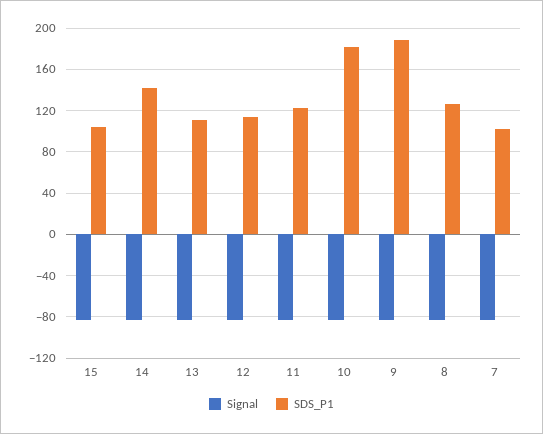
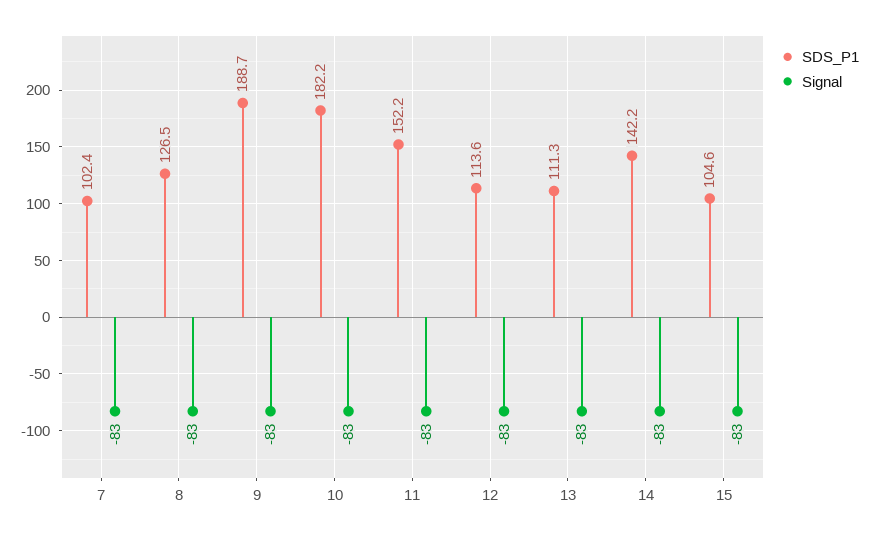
SDS_P1, 11: 120 -> 152.2

